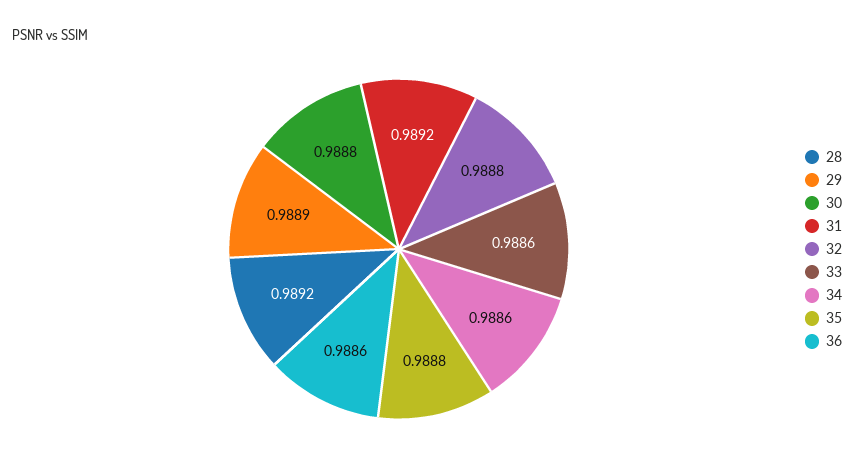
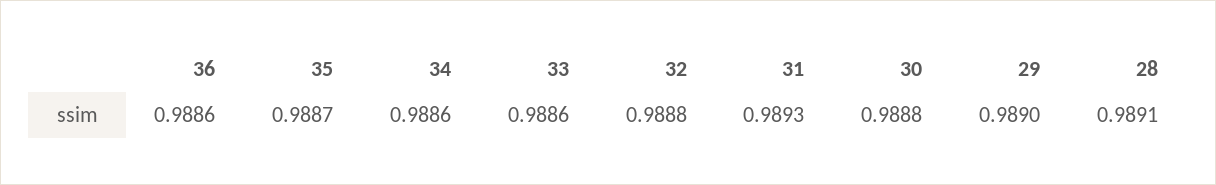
28: 0.9892 -> 0.9891
29: 0.9889 -> 0.989
31: 0.9892 -> 0.9893
35: 0.9888 -> 0.9887

